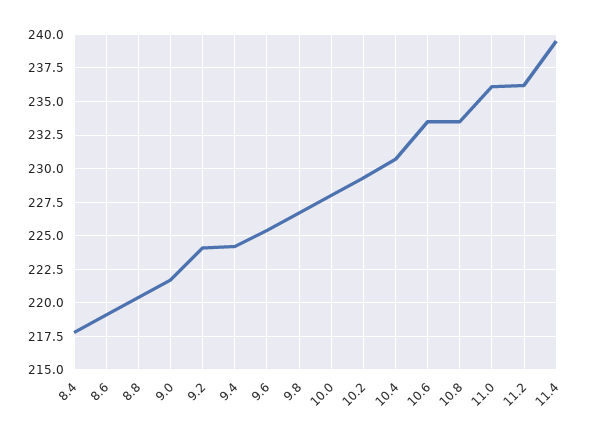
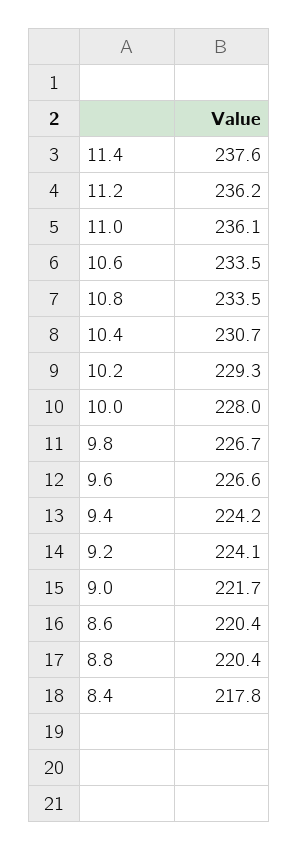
8.6: 219 -> 220.4
9.6: 225.5 -> 226.6
11.4: 239.5 -> 237.6

